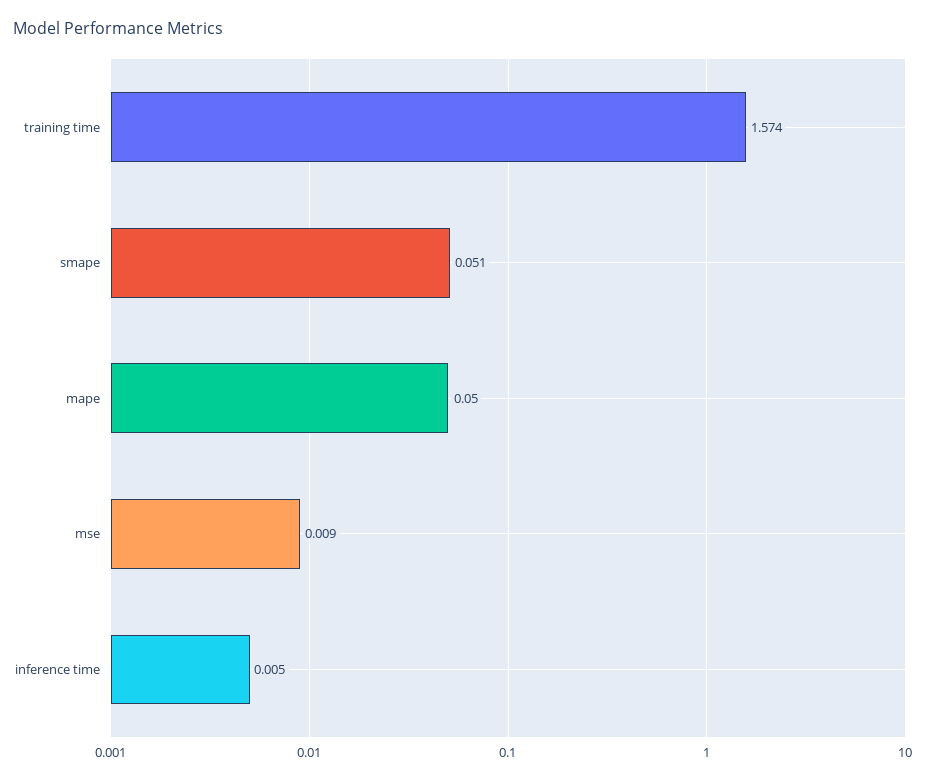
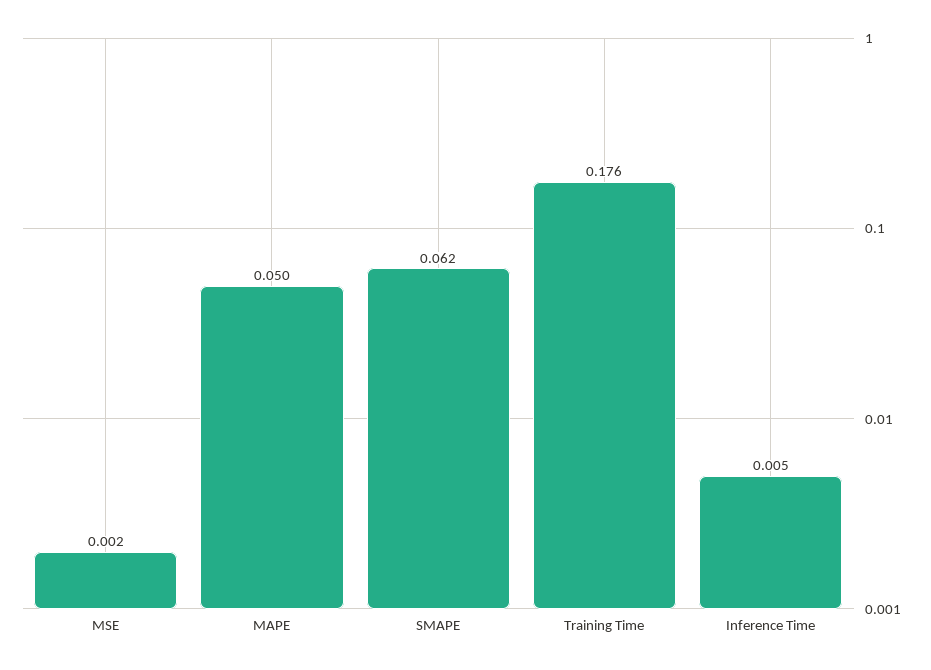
training time: 1.574 -> 0.176
smape: 0.051 -> 0.062
mse: 0.009 -> 0.002

